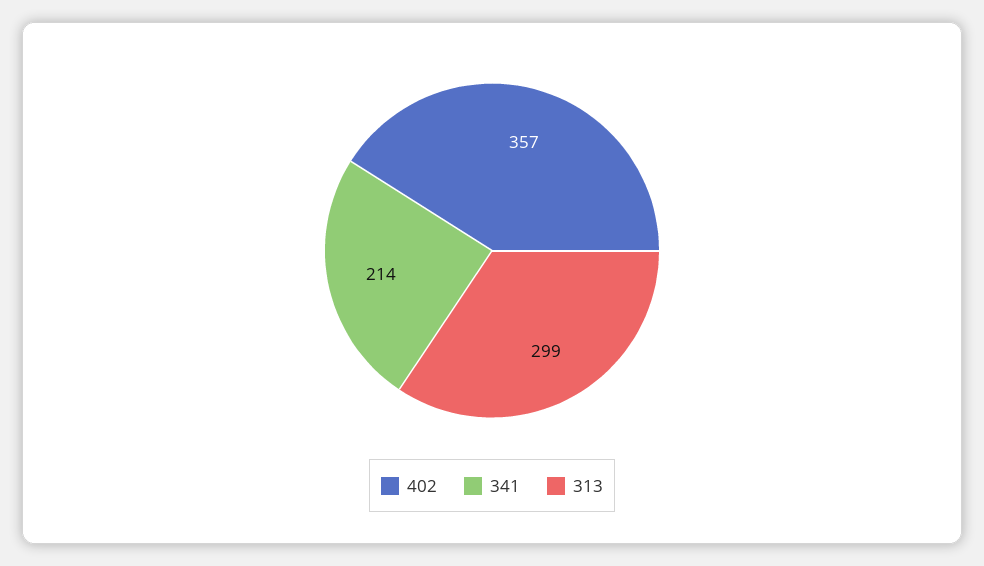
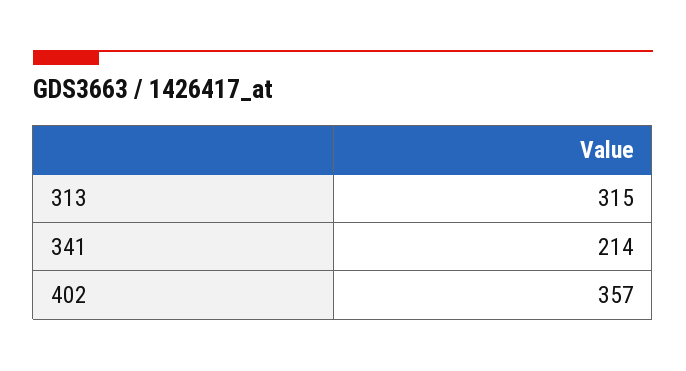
313: 299 -> 315

